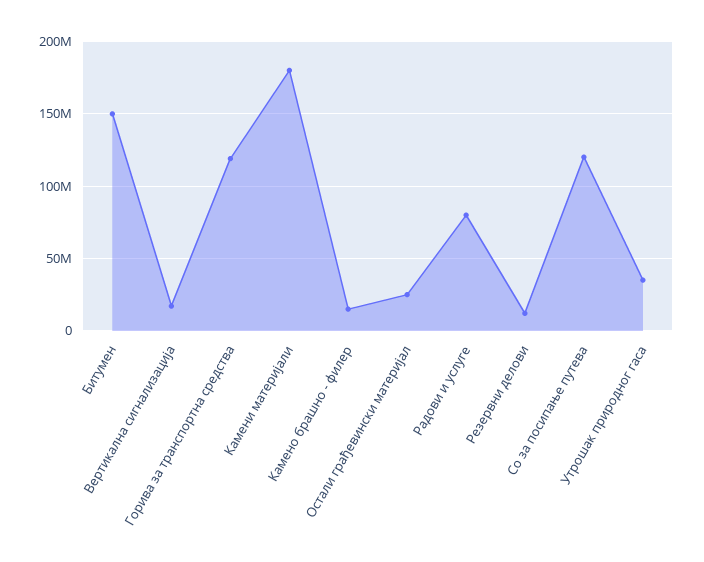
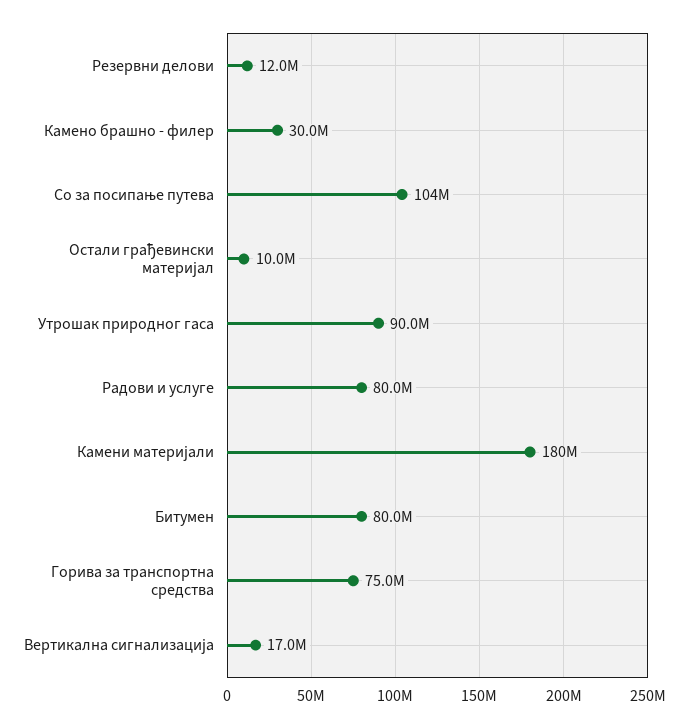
Битумен: 150000000 -> 80000000
Горива за транспортна средства: 120000000 -> 75000000
Камено брашно - филер: 15000000 -> 30000000
Остали грађевински материјал: 25000000 -> 10000000
Со за посипање путева: 120000000 -> 104000000
Утрошак природног гаса: 35000000 -> 90000000

